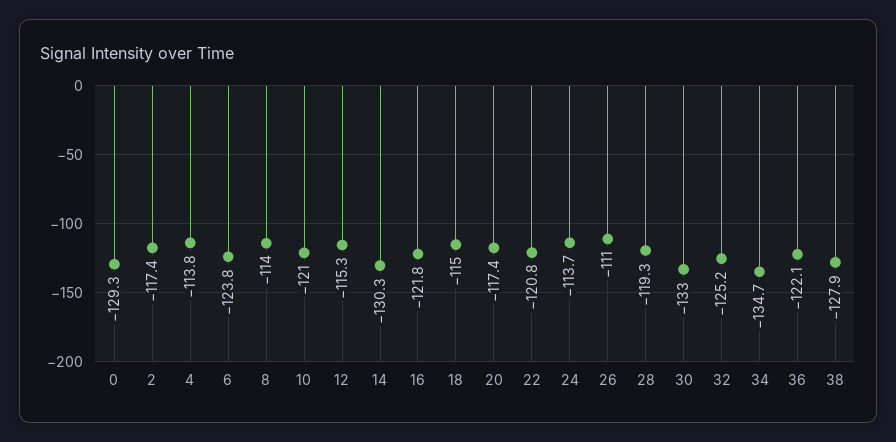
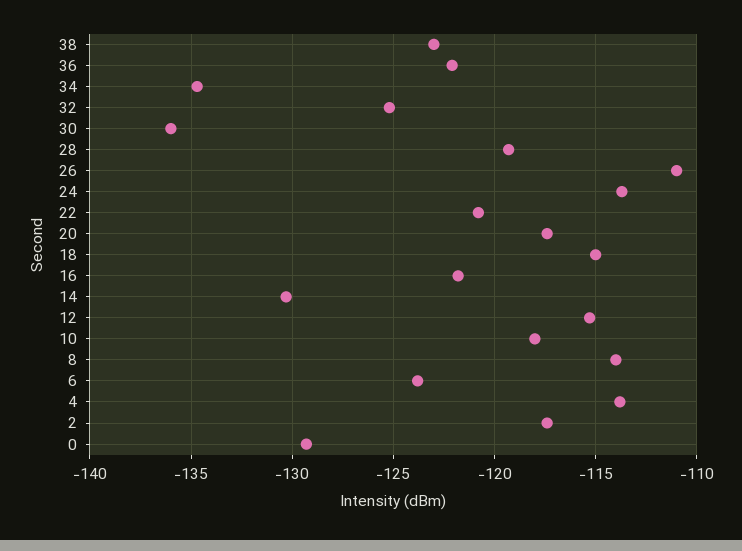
10: -121 -> -118
30: -133 -> -136
38: -127.9 -> -123

